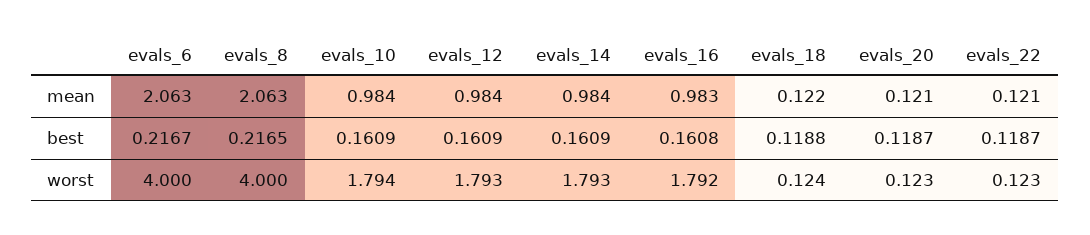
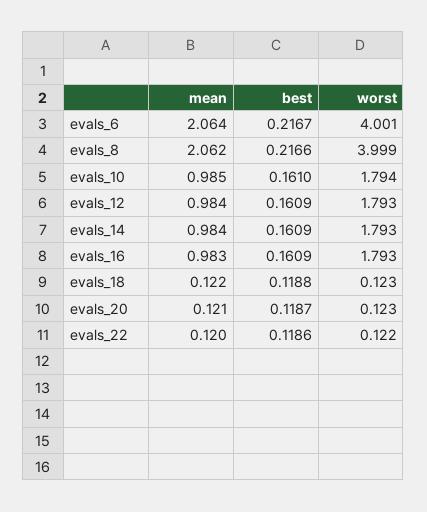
evals_6, mean: 2.063 -> 2.064
evals_8, mean: 2.063 -> 2.062
evals_10, mean: 0.984 -> 0.985
evals_22, mean: 0.121 -> 0.12
evals_8, best: 0.2165 -> 0.2166
evals_10, best: 0.1609 -> 0.161
evals_16, best: 0.1608 -> 0.1609
evals_22, best: 0.1187 -> 0.1186
evals_6, worst: 4 -> 4.001
evals_8, worst: 4 -> 3.999
evals_16, worst: 1.792 -> 1.793
evals_18, worst: 0.124 -> 0.123
evals_22, worst: 0.123 -> 0.122

